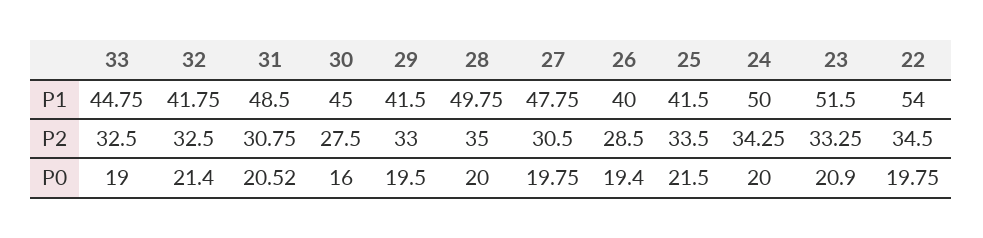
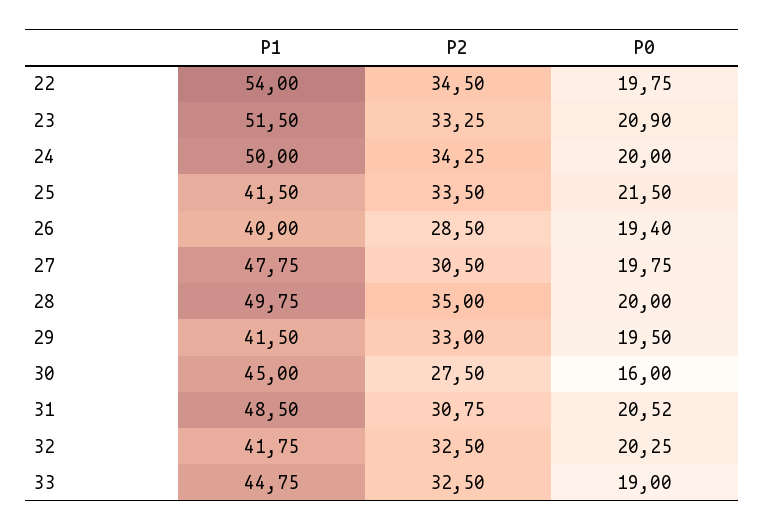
32, P0: 21.4 -> 20.25

